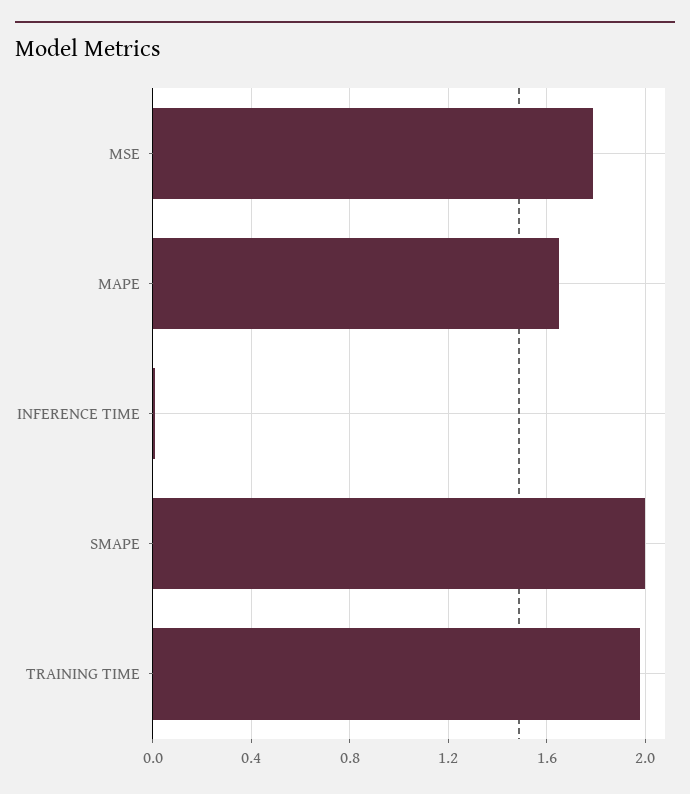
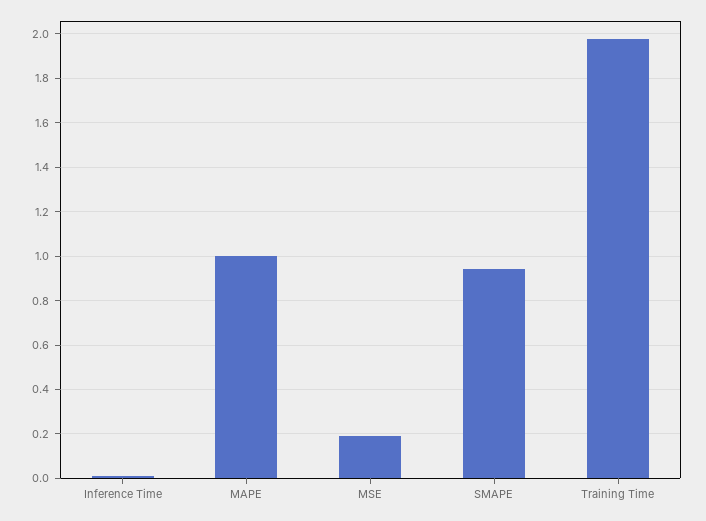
MSE: 1.8 -> 0.2
MAPE: 1.65 -> 1
SMAPE: 2 -> 0.95

